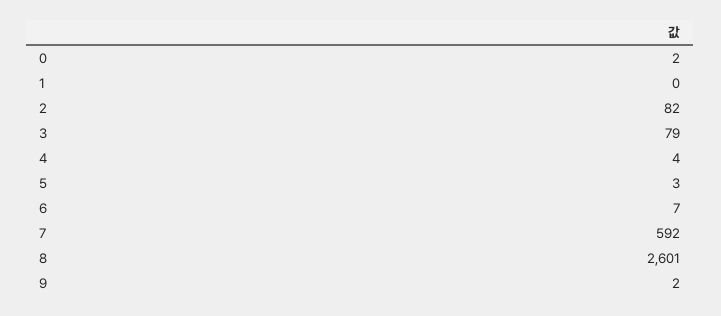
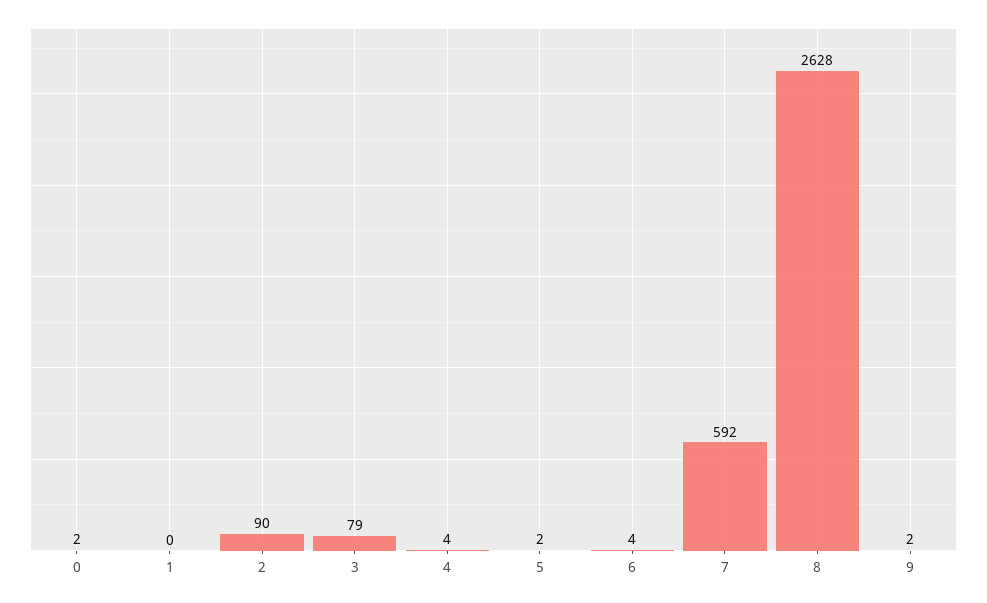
2: 82 -> 90
5: 3 -> 2
6: 7 -> 4
8: 2601 -> 2628

